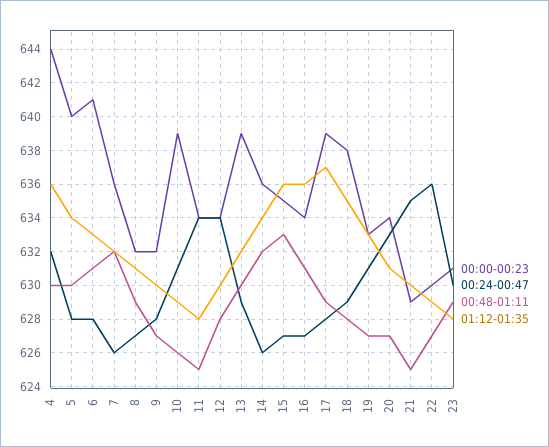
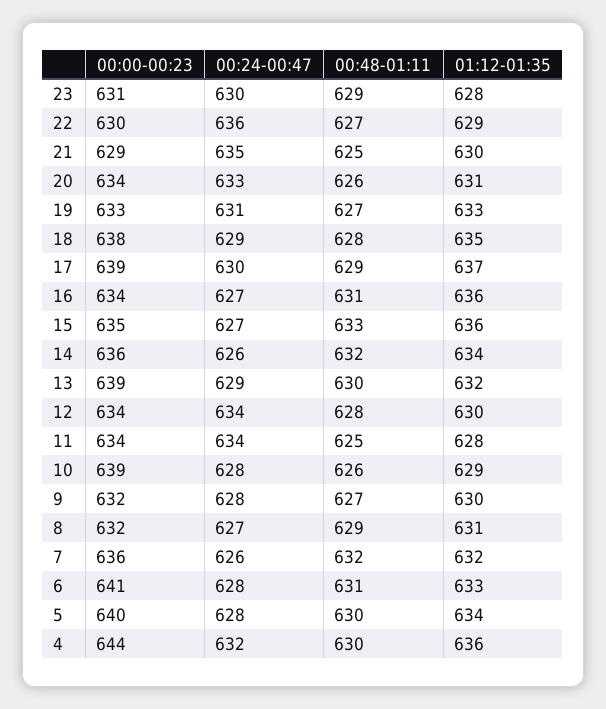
00:24-00:47, 10: 631 -> 628
00:24-00:47, 17: 628 -> 630
00:48-01:11, 20: 627 -> 626

